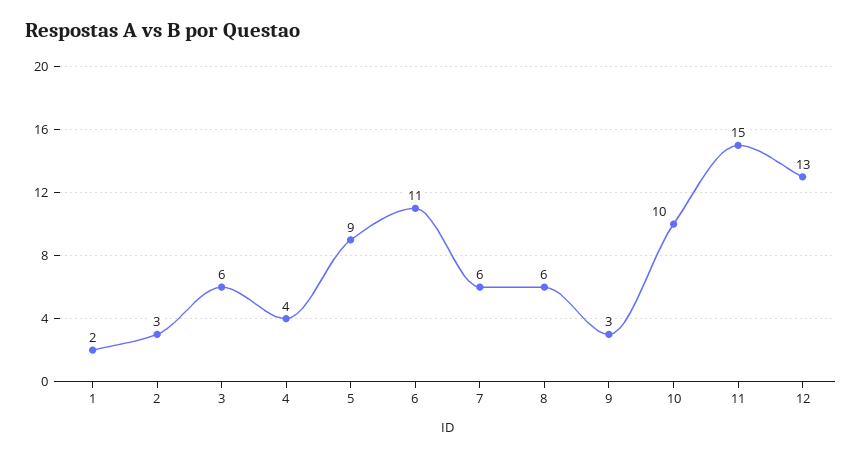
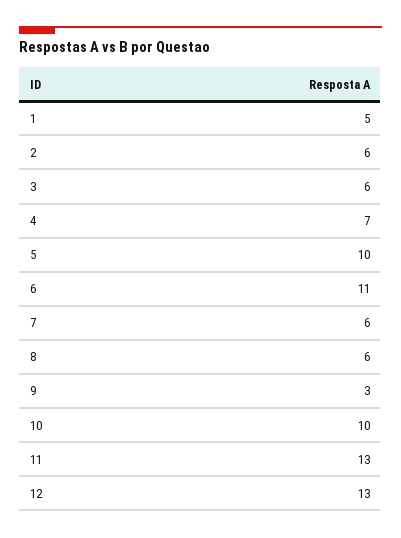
1: 2 -> 5
2: 3 -> 6
4: 4 -> 7
5: 9 -> 10
11: 15 -> 13

